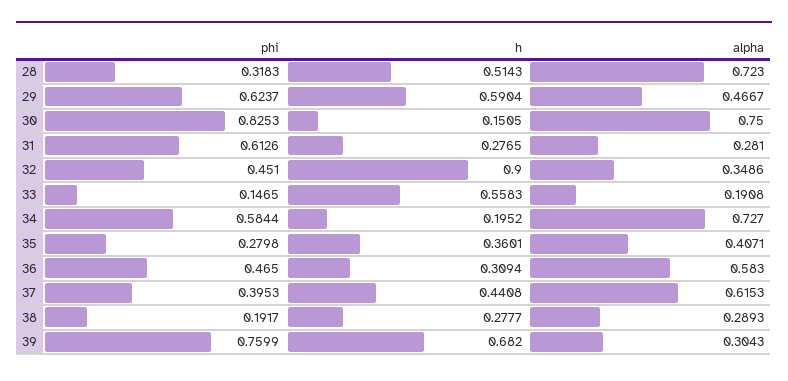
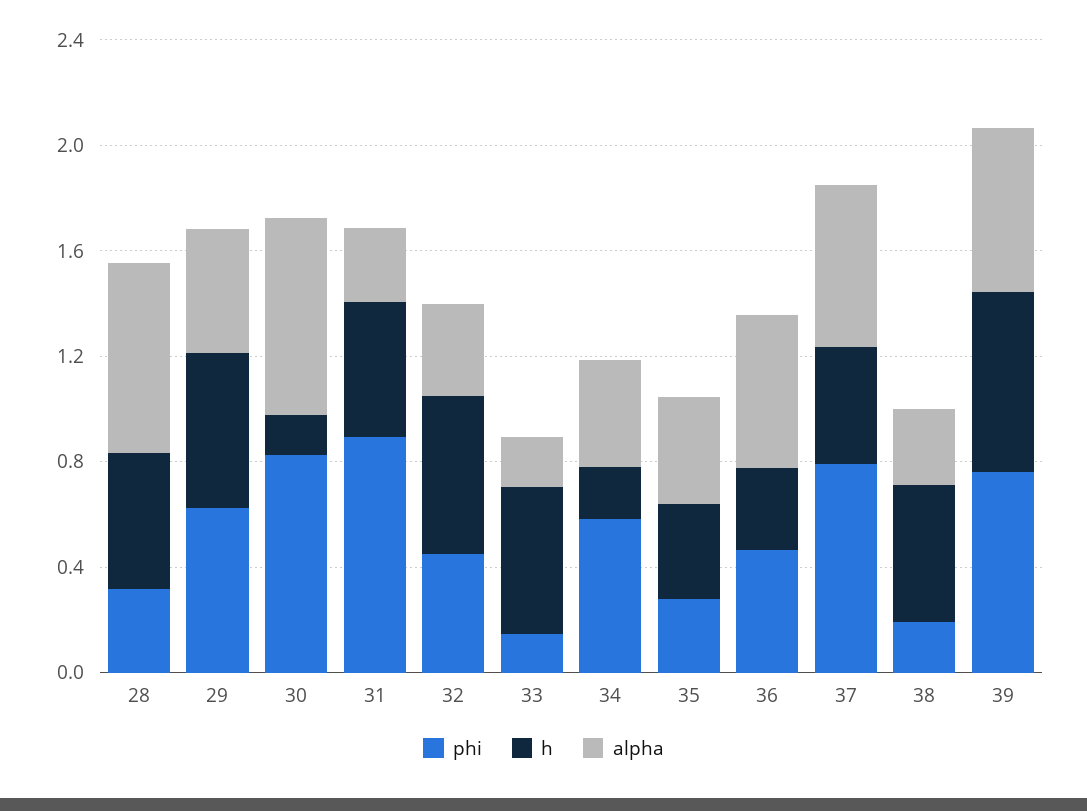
phi, 31: 0.6126 -> 0.9
h, 31: 0.2765 -> 0.5
h, 32: 0.9 -> 0.6
alpha, 34: 0.727 -> 0.4
phi, 37: 0.3953 -> 0.8
h, 38: 0.2777 -> 0.5
alpha, 39: 0.3043 -> 0.6

